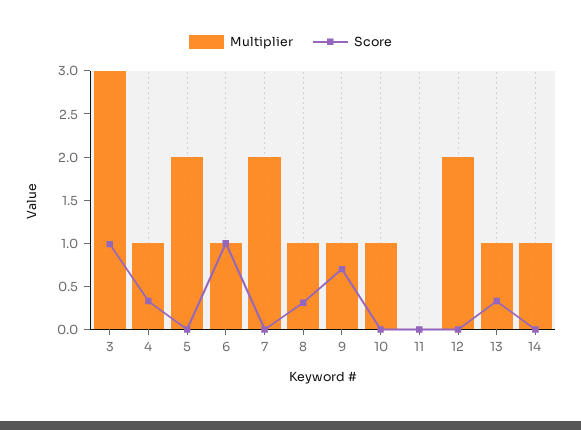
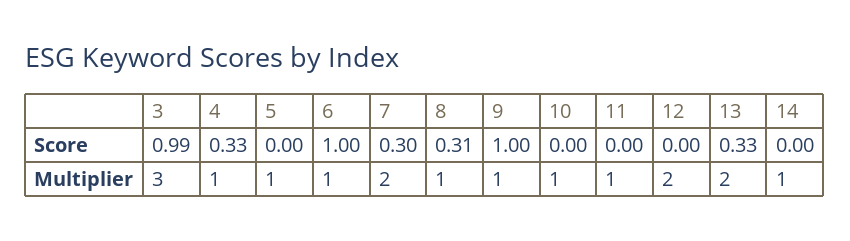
Multiplier, 5: 2 -> 1
Score, 7: 0 -> 0.3
Score, 9: 0.7 -> 1
Multiplier, 11: 0 -> 1
Multiplier, 13: 1 -> 2

